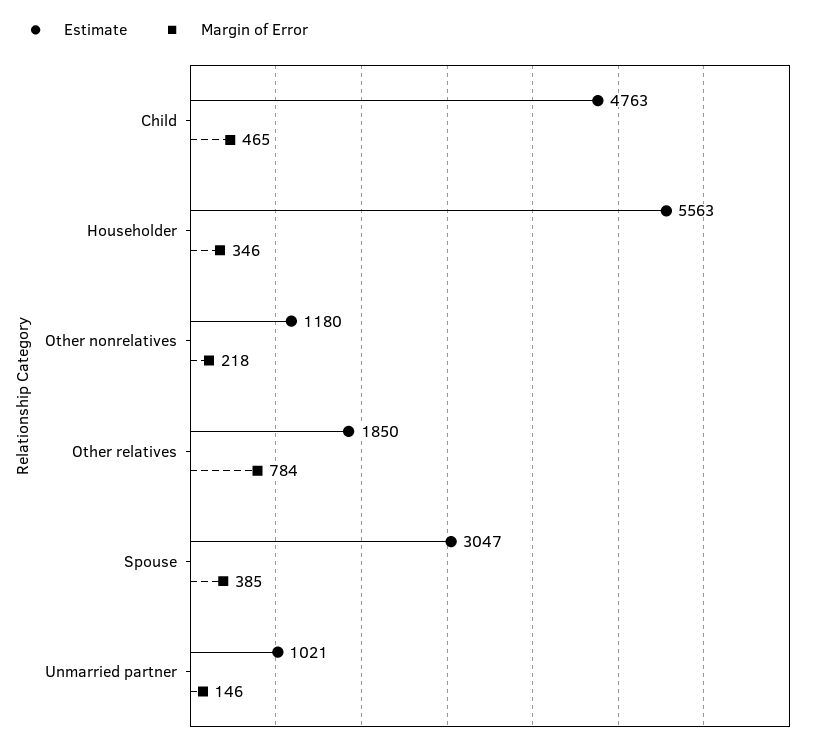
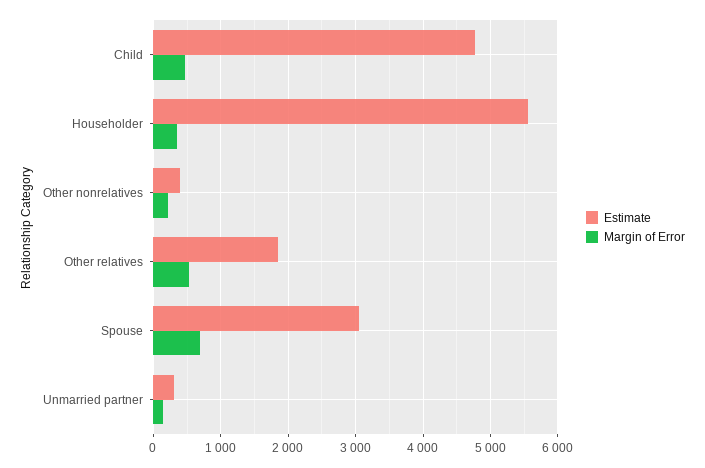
Estimate, Other nonrelatives: 1180 -> 400
Margin of Error, Other relatives: 784 -> 500
Margin of Error, Spouse: 385 -> 700
Estimate, Unmarried partner: 1021 -> 300

